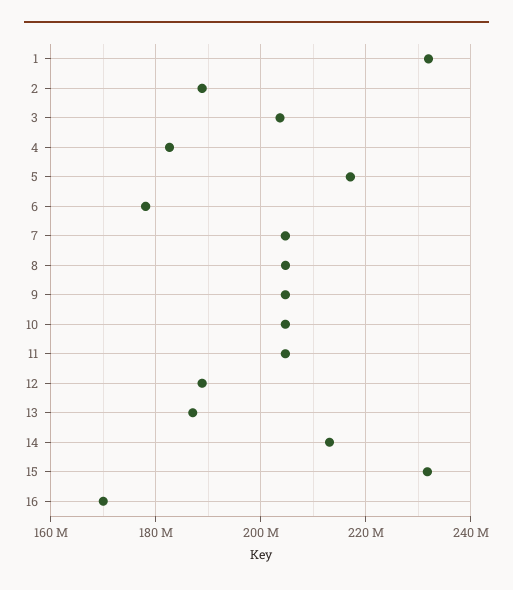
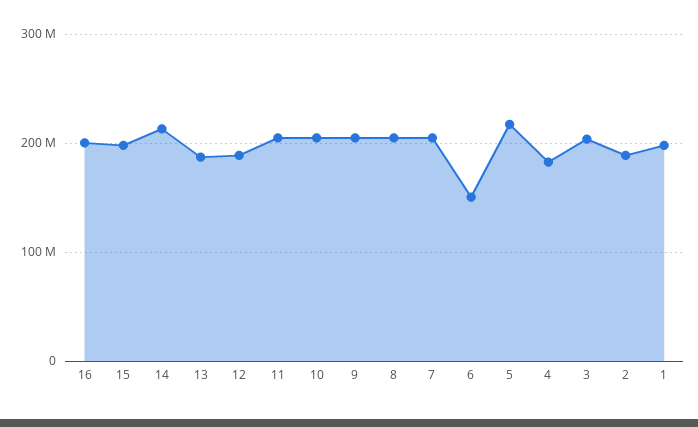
1: 232000000 -> 200000000
6: 178000000 -> 150000000
15: 232000000 -> 200000000
16: 170000000 -> 200000000

